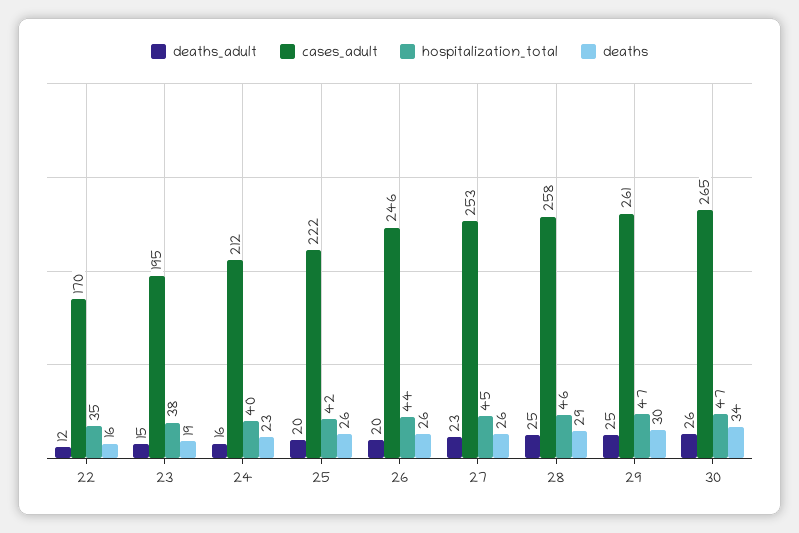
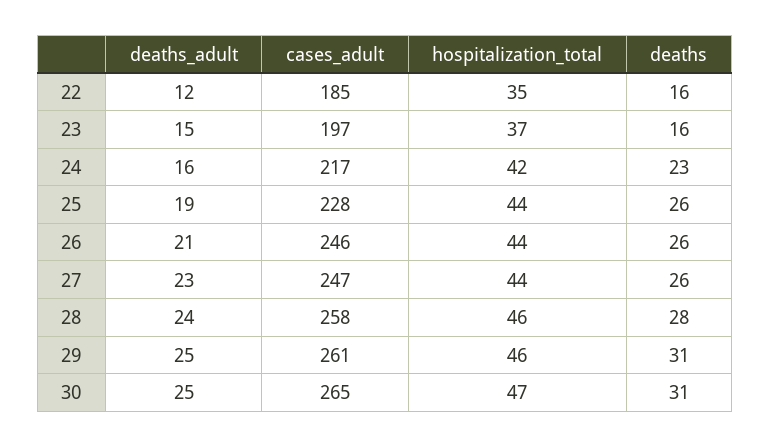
cases_adult, 22: 170 -> 185
cases_adult, 23: 195 -> 197
hospitalization_total, 23: 38 -> 37
deaths, 23: 19 -> 16
cases_adult, 24: 212 -> 217
hospitalization_total, 24: 40 -> 42
deaths_adult, 25: 20 -> 19
cases_adult, 25: 222 -> 228
hospitalization_total, 25: 42 -> 44
deaths_adult, 26: 20 -> 21
cases_adult, 27: 253 -> 247
hospitalization_total, 27: 45 -> 44
deaths_adult, 28: 25 -> 24
deaths, 28: 29 -> 28
hospitalization_total, 29: 47 -> 46
deaths, 29: 30 -> 31
deaths_adult, 30: 26 -> 25
deaths, 30: 34 -> 31

